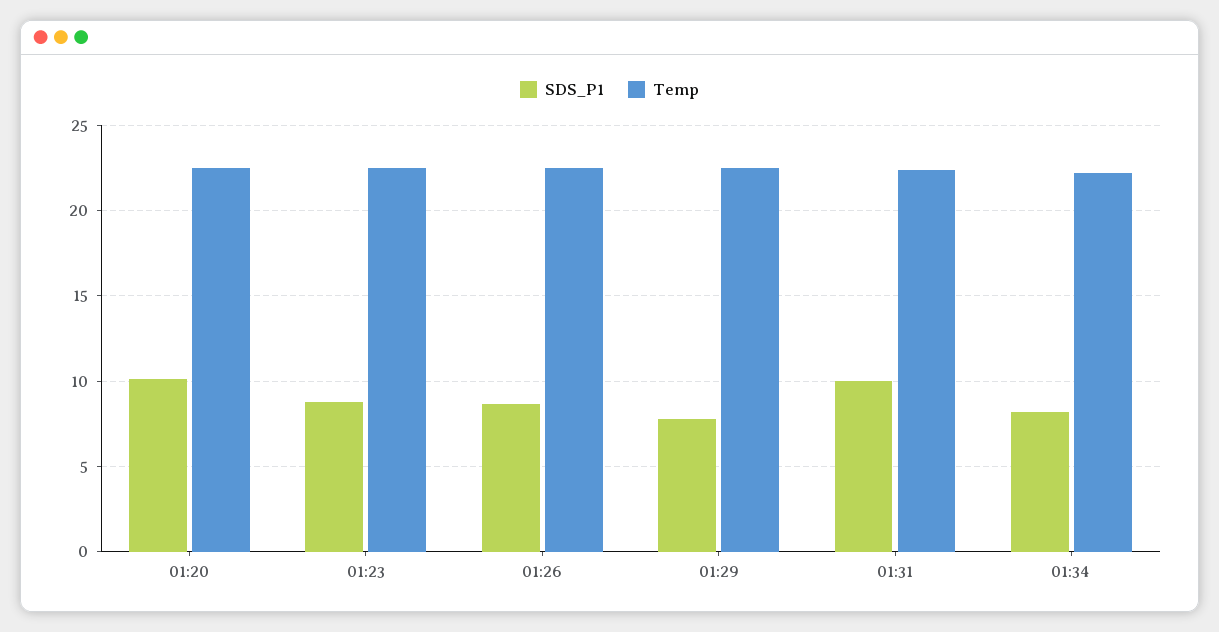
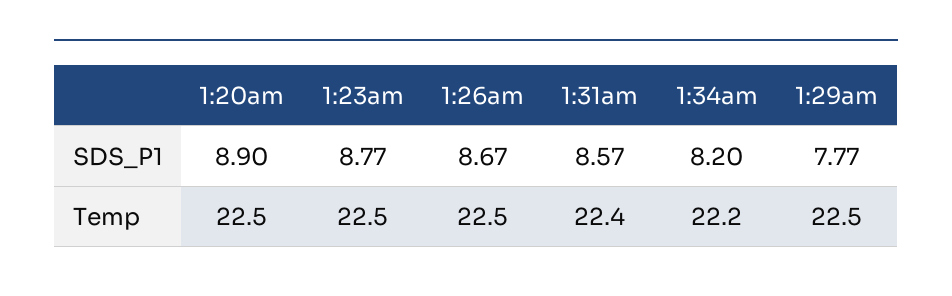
SDS_P1, 01:20: 10 -> 8.9
SDS_P1, 01:31: 10 -> 8.57

